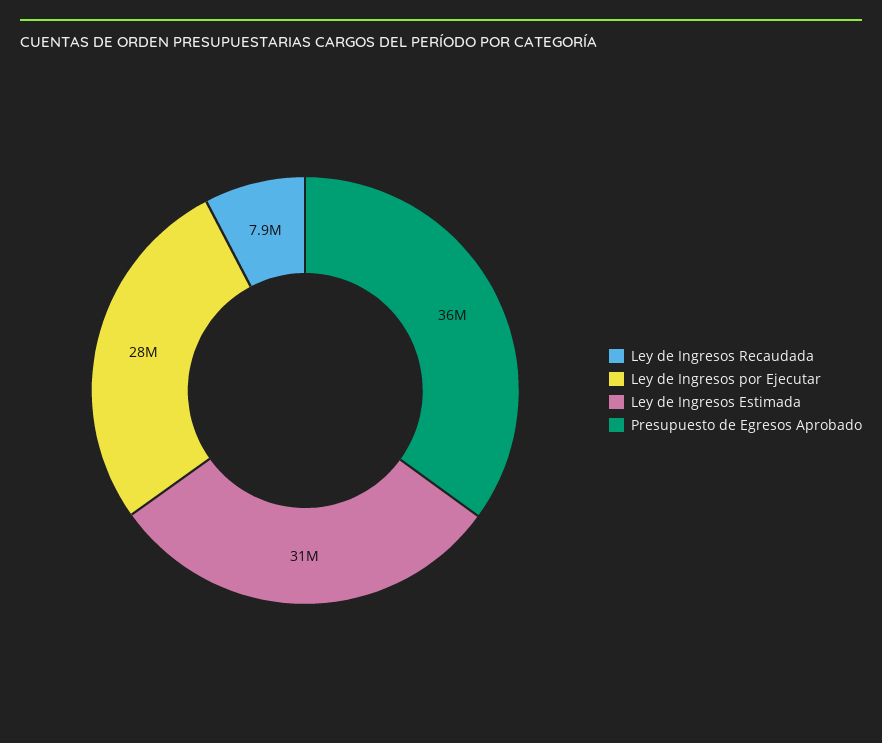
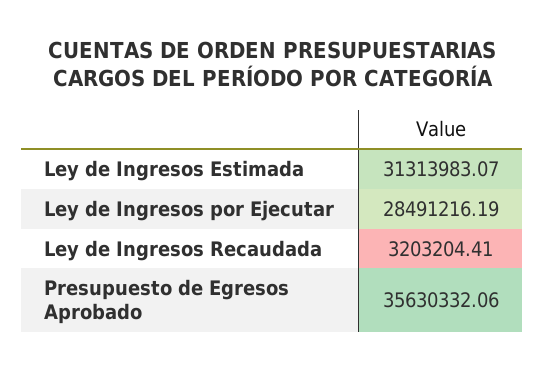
Ley de Ingresos Recaudada: 7900000 -> 3203204.41

